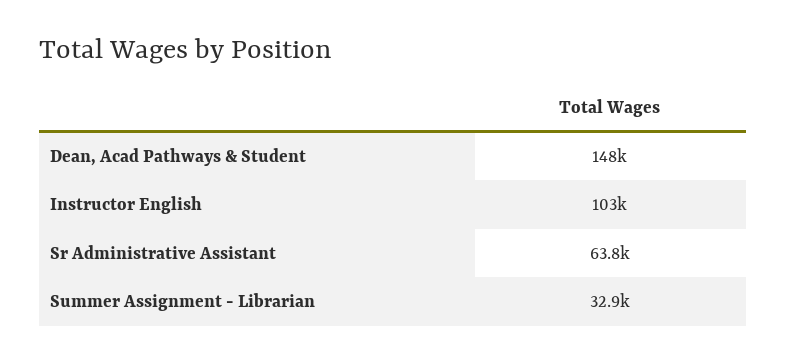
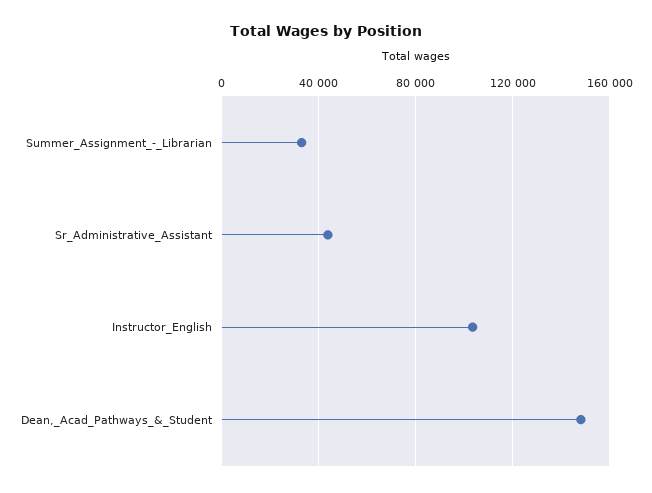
Sr Administrative Assistant: 63800 -> 45000

